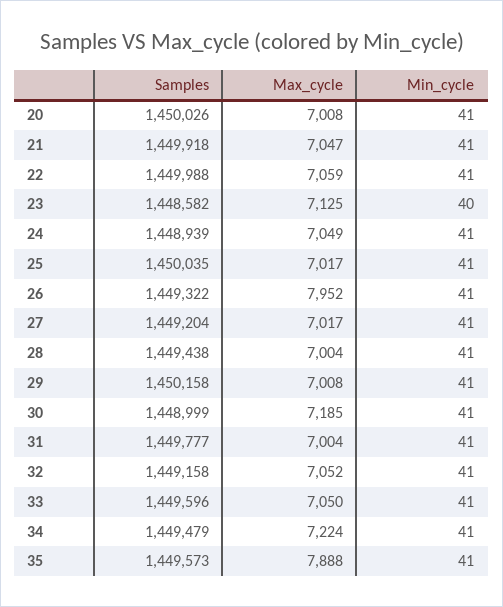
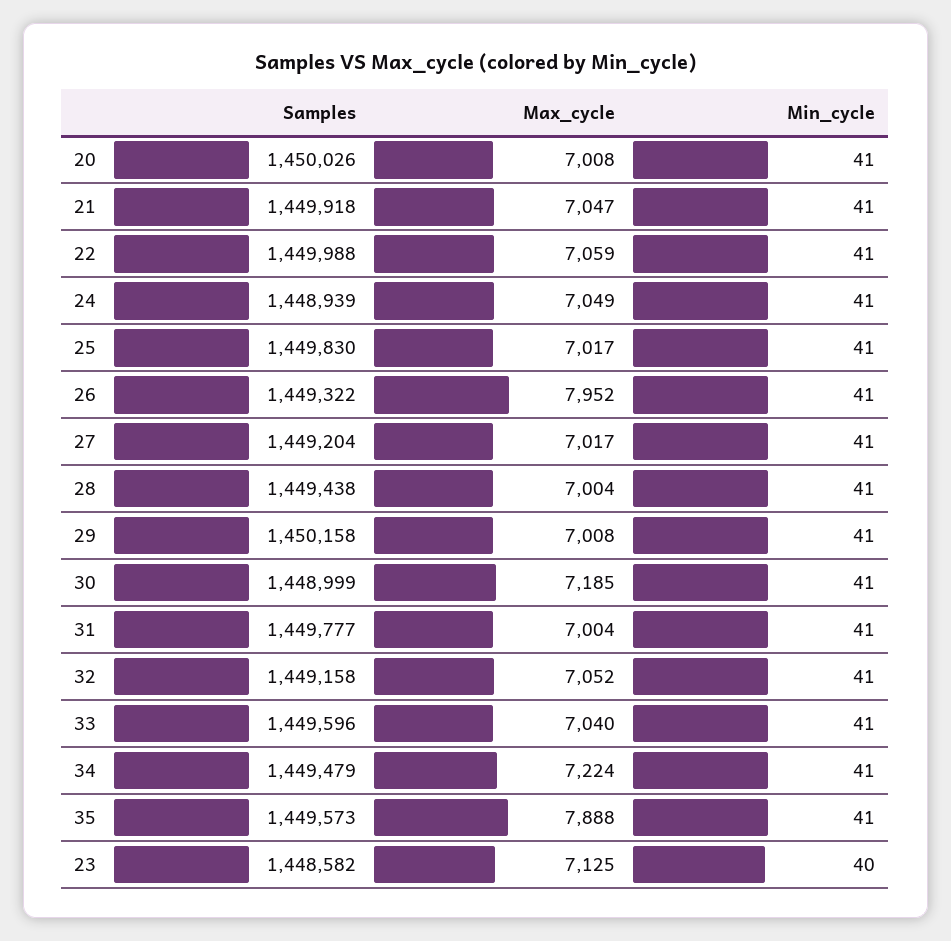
Samples, 25: 1450035 -> 1449830
Max_cycle, 33: 7050 -> 7040

